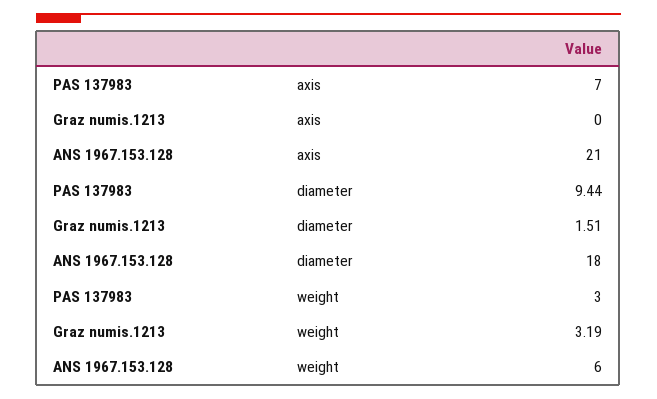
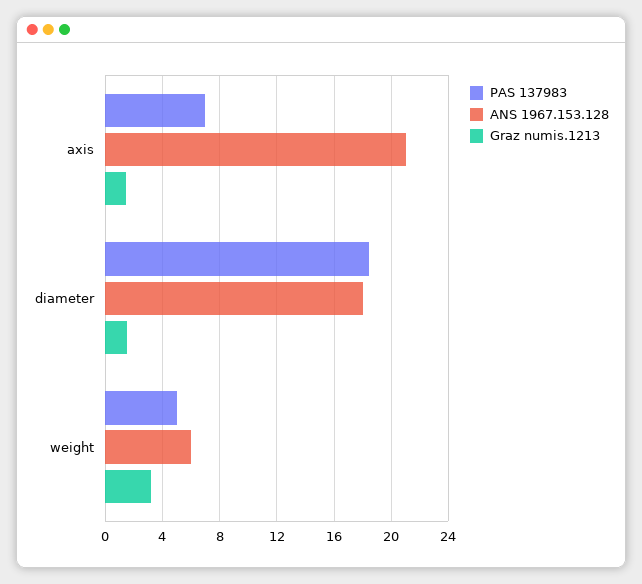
Graz numis.1213, axis: 0 -> 1.5
PAS 137983, diameter: 9.44 -> 18.5
PAS 137983, weight: 3 -> 5

